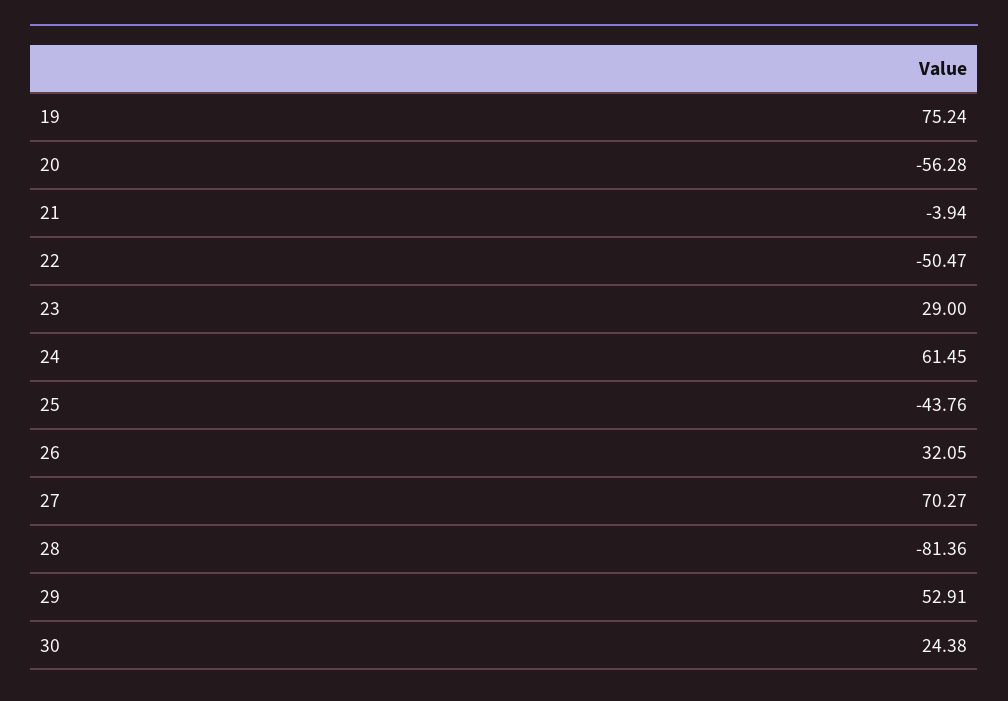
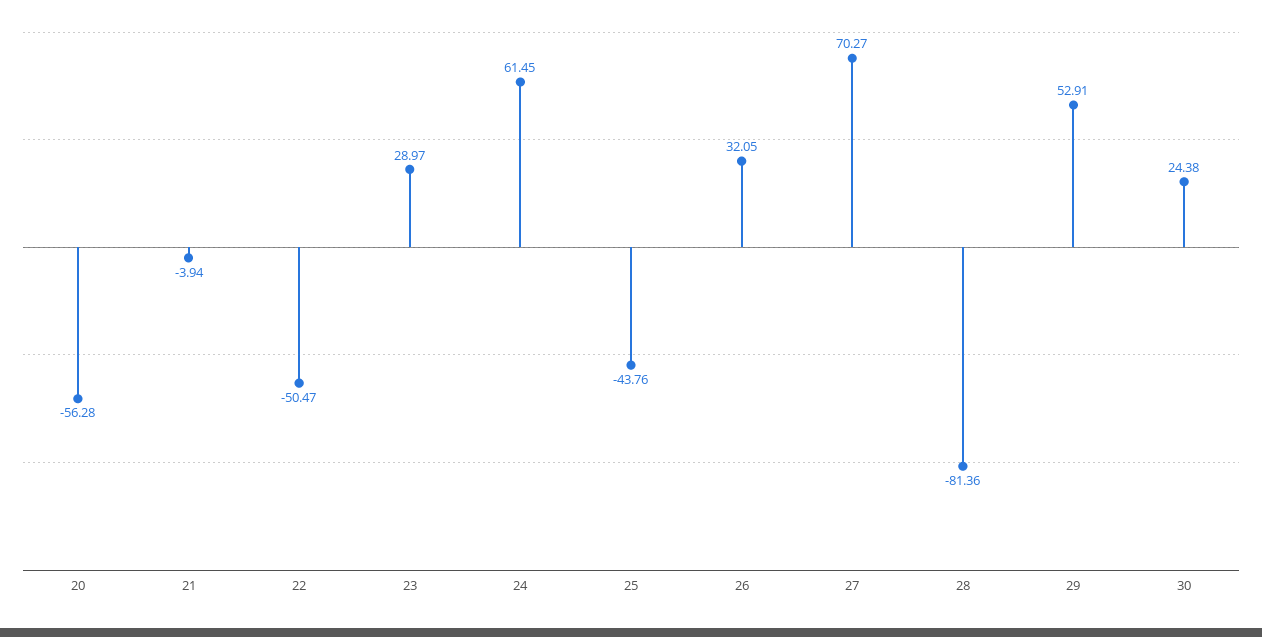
19: 75.24 -> none
23: 29 -> 28.97

